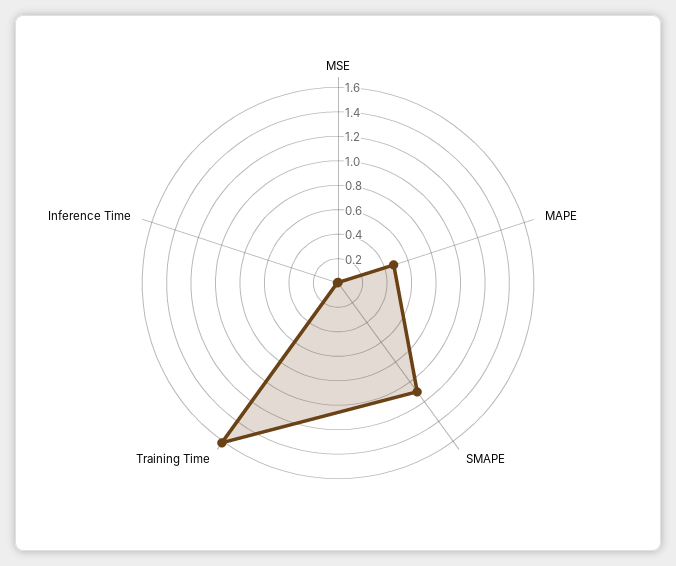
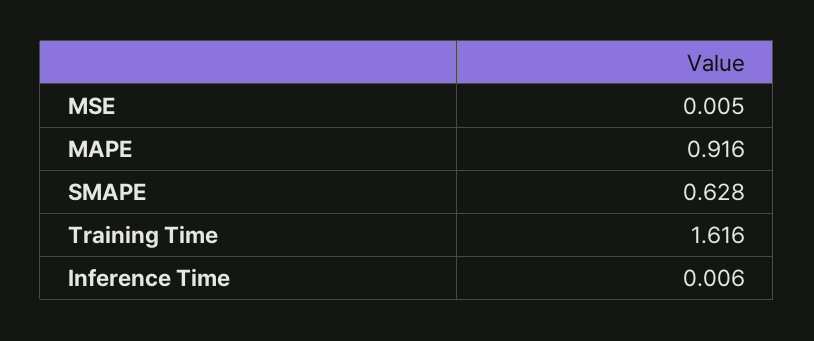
MAPE: 0.5 -> 0.916
SMAPE: 1.1 -> 0.628

